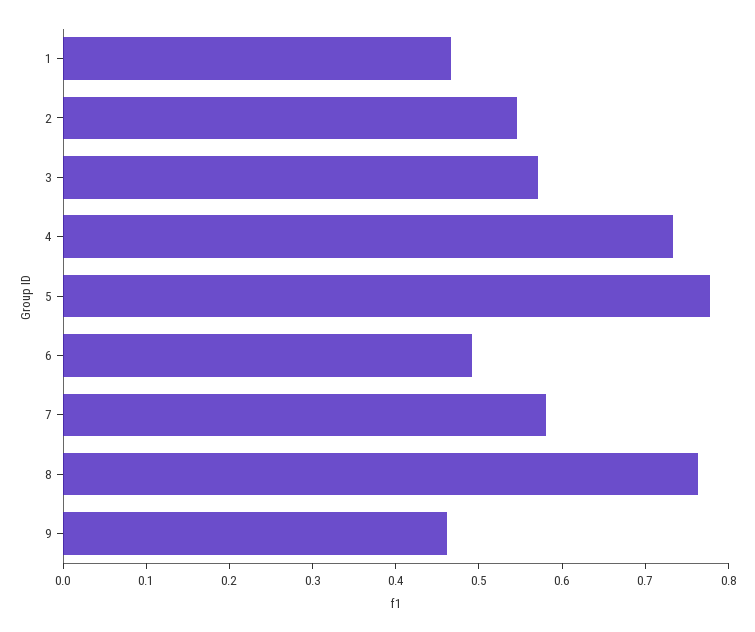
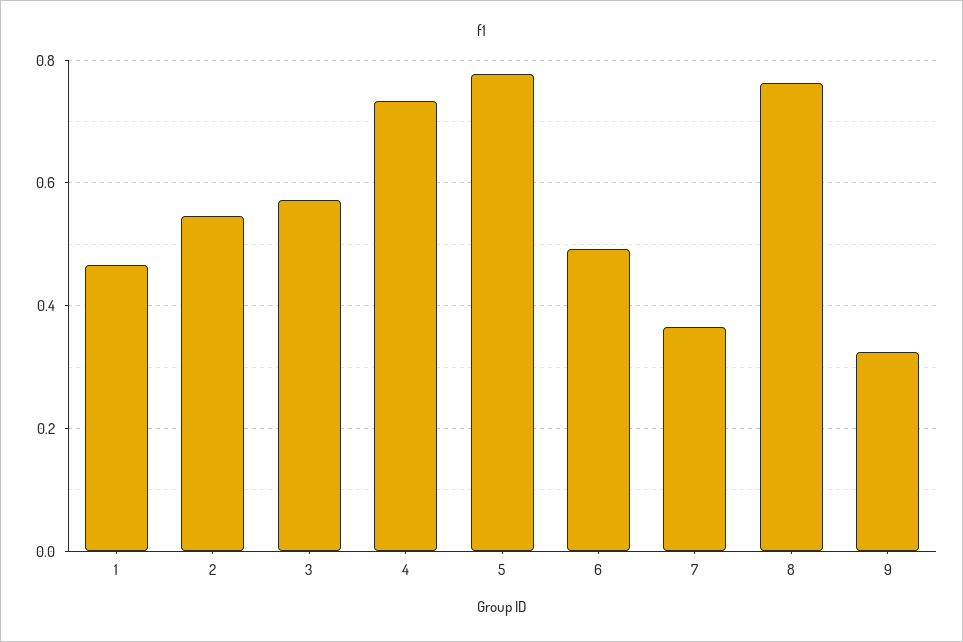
7: 0.58 -> 0.36
9: 0.46 -> 0.32

